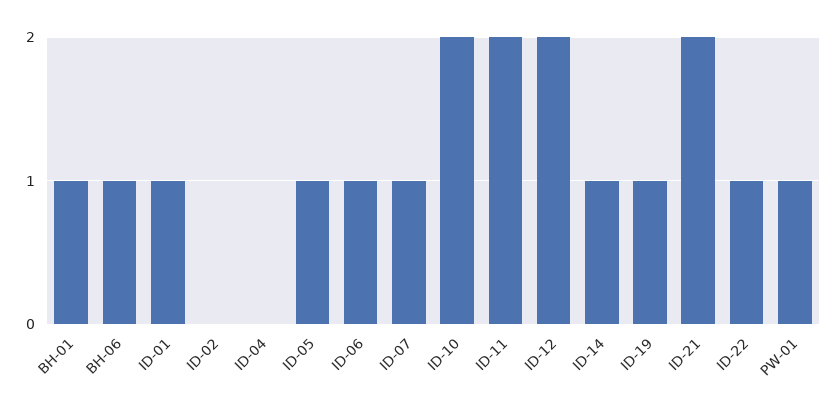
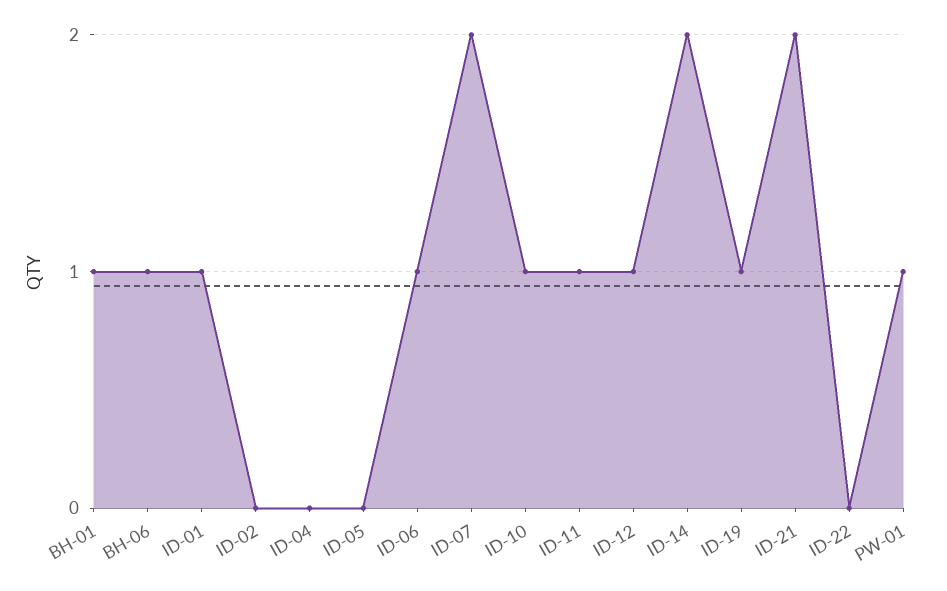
ID-05: 1 -> 0
ID-07: 1 -> 2
ID-10: 2 -> 1
ID-11: 2 -> 1
ID-12: 2 -> 1
ID-14: 1 -> 2
ID-22: 1 -> 0

